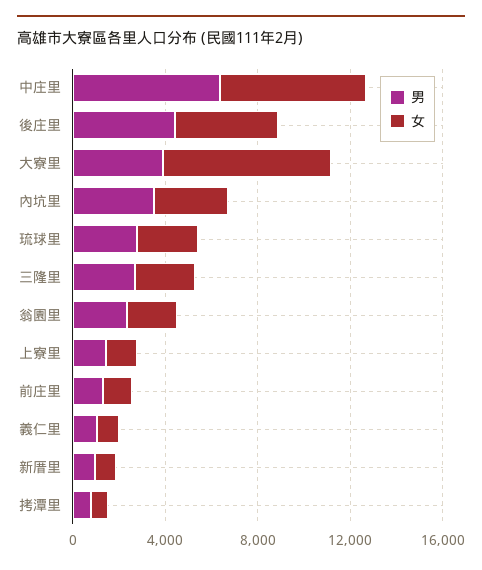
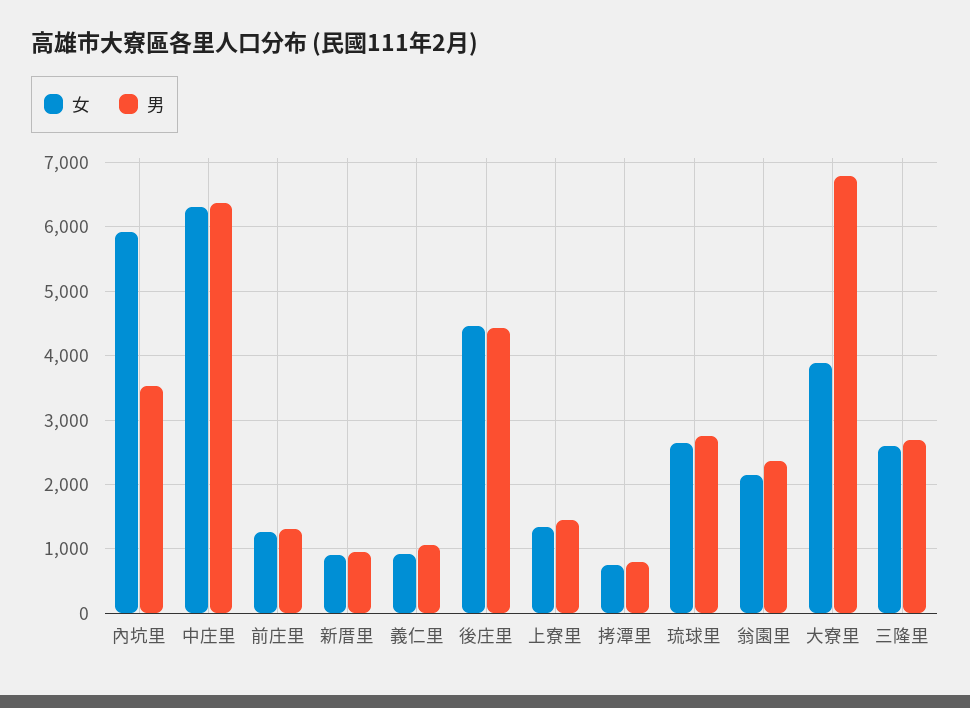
男, 大寮里: 4000 -> 6800
女, 大寮里: 7000 -> 3900
女, 內坑里: 3000 -> 5900

